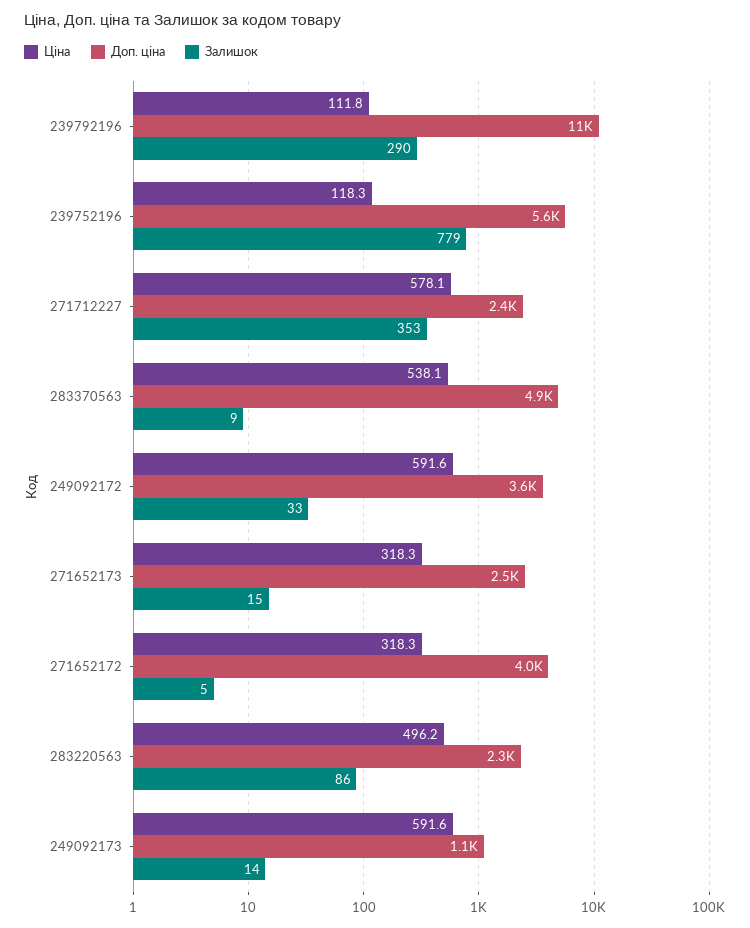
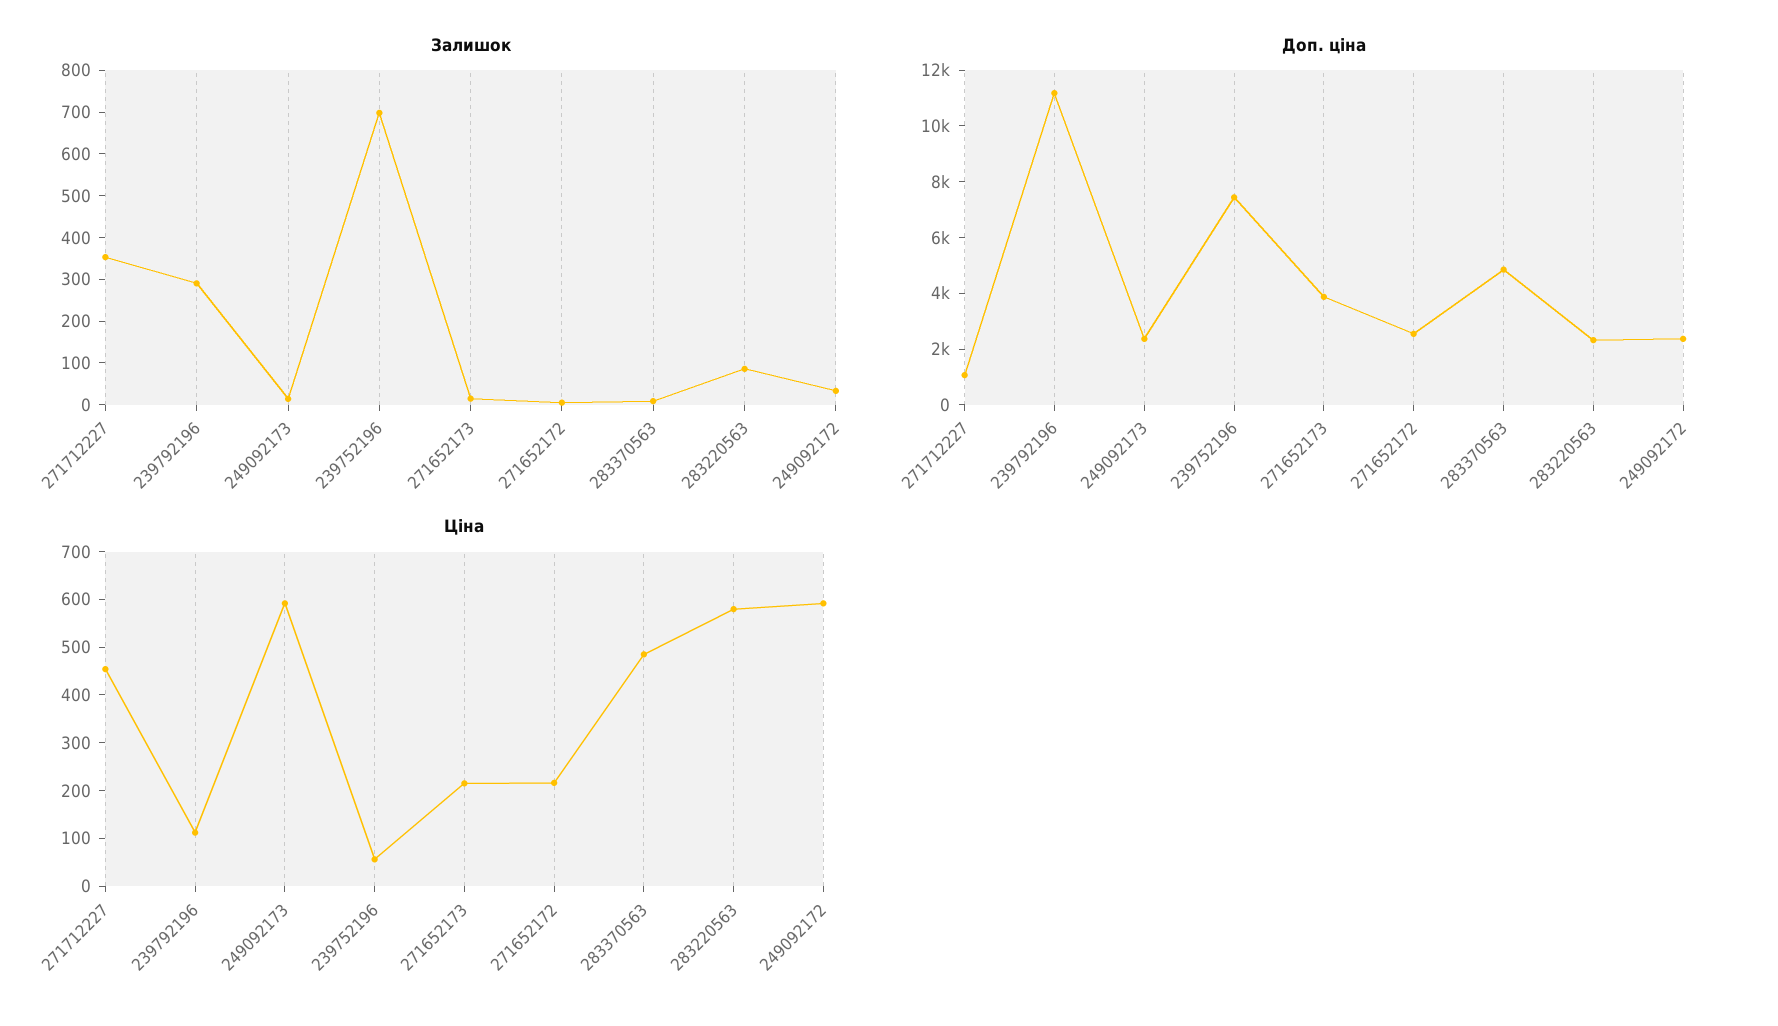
Ціна, 239752196: 118.3 -> 60
Доп. ціна, 239752196: 5600 -> 7500
Залишок, 239752196: 779 -> 700
Ціна, 271712227: 578.1 -> 460
Доп. ціна, 271712227: 2400 -> 1000
Ціна, 283370563: 538.1 -> 480
Доп. ціна, 249092172: 3600 -> 2500
Ціна, 271652173: 318.3 -> 220
Доп. ціна, 271652173: 2500 -> 4000
Ціна, 271652172: 318.3 -> 220
Доп. ціна, 271652172: 4000 -> 2500
Ціна, 283220563: 496.2 -> 580
Доп. ціна, 249092173: 1100 -> 2500

